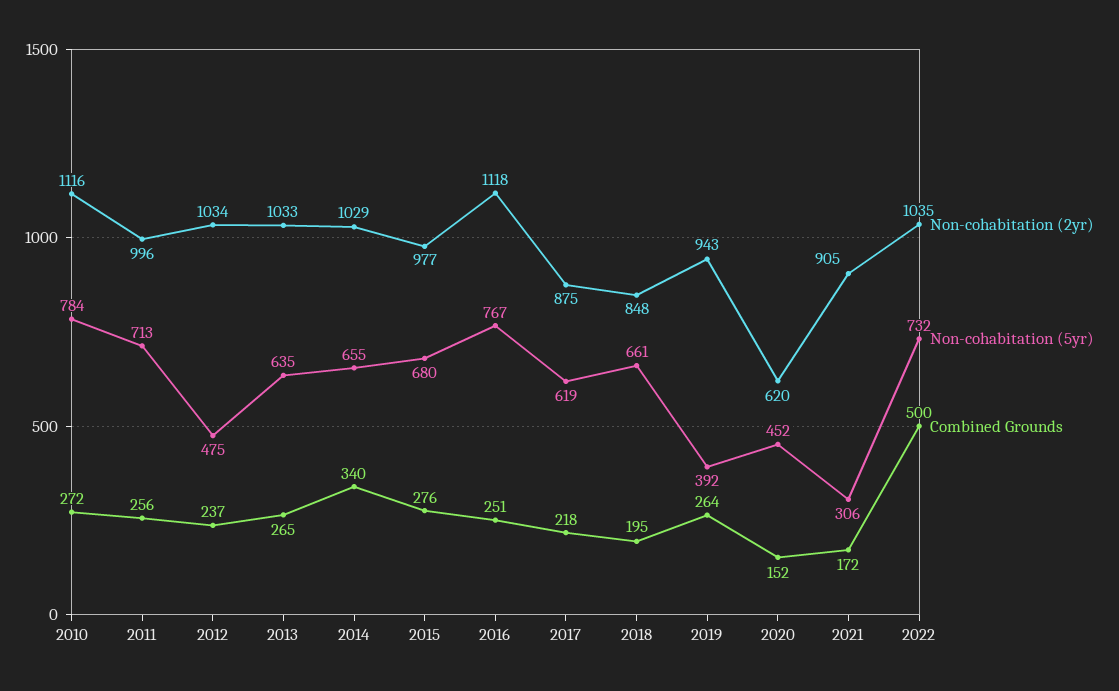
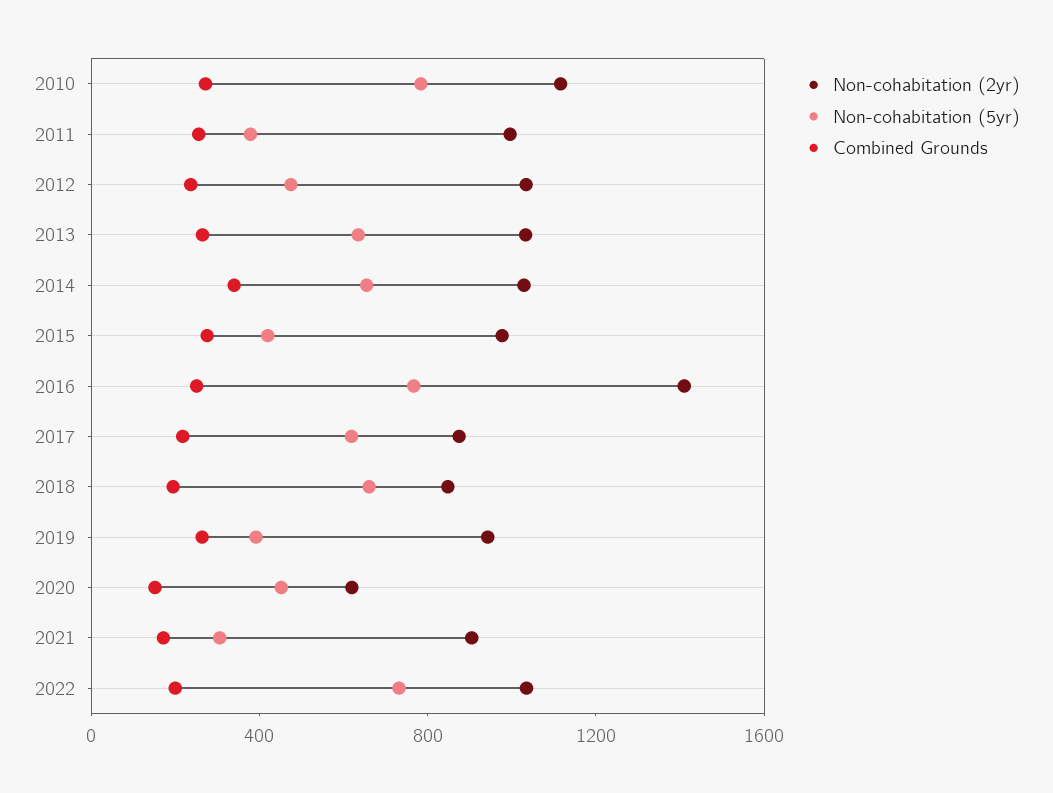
Non-cohabitation (5yr), 2011: 713 -> 400
Non-cohabitation (5yr), 2015: 680 -> 400
Non-cohabitation (2yr), 2016: 1118 -> 1400
Combined Grounds, 2022: 500 -> 200

